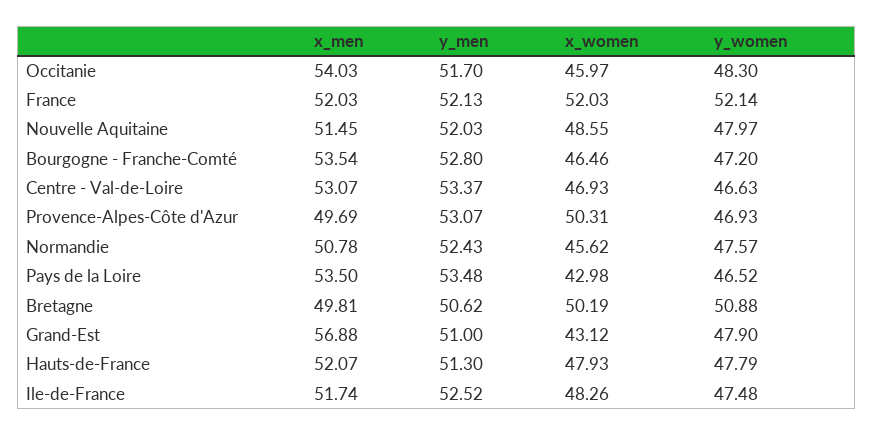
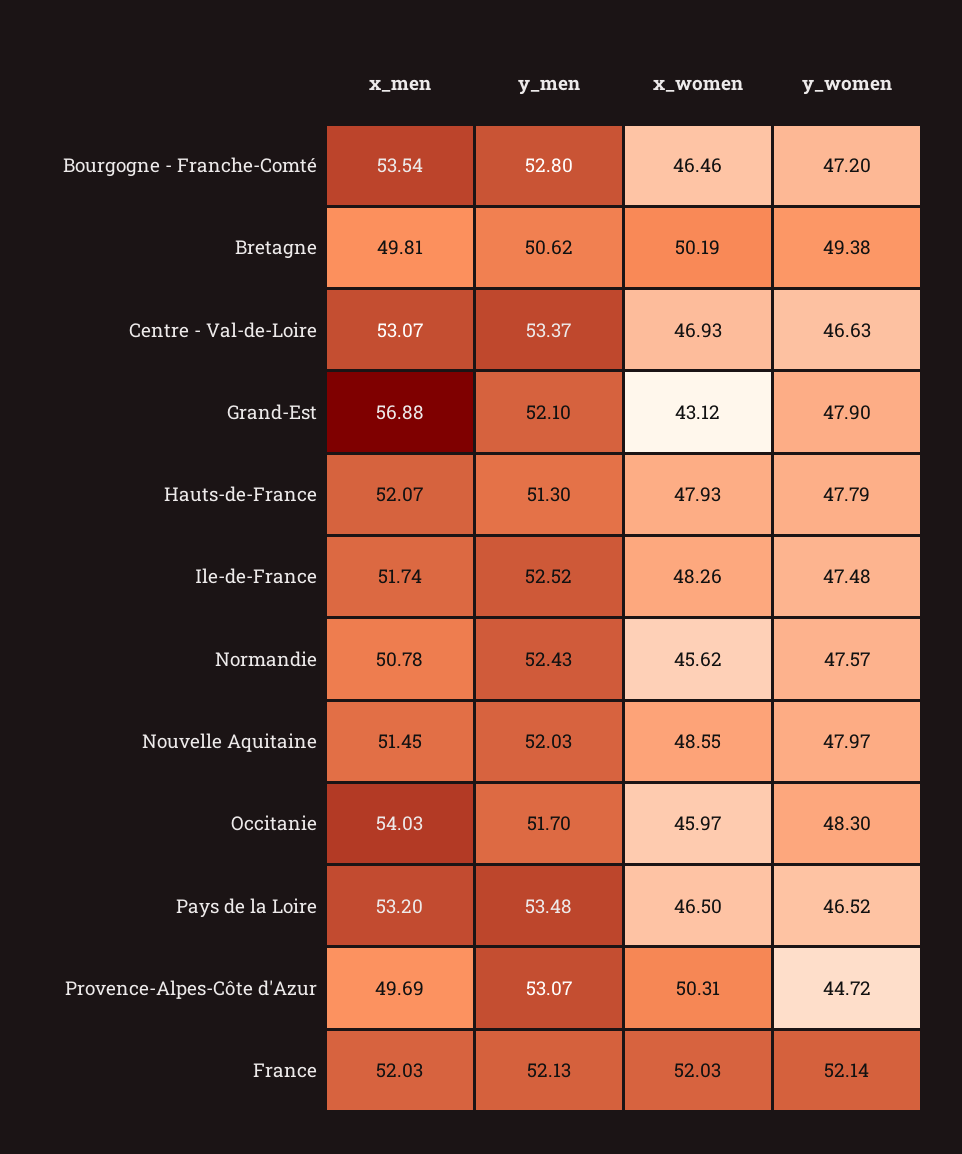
y_women, Provence-Alpes-Côte d'Azur: 46.93 -> 44.72
x_men, Pays de la Loire: 53.5 -> 53.2
x_women, Pays de la Loire: 42.98 -> 46.5
y_women, Bretagne: 50.88 -> 49.38
y_men, Grand-Est: 51 -> 52.1

